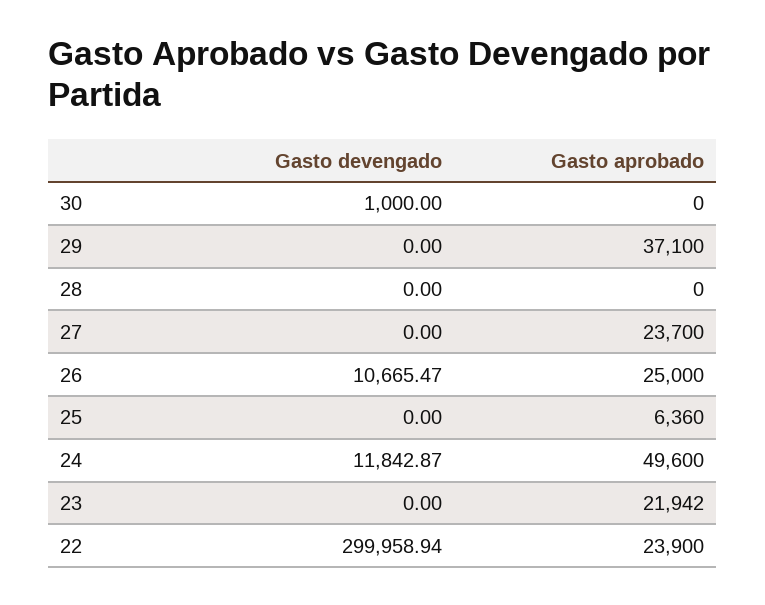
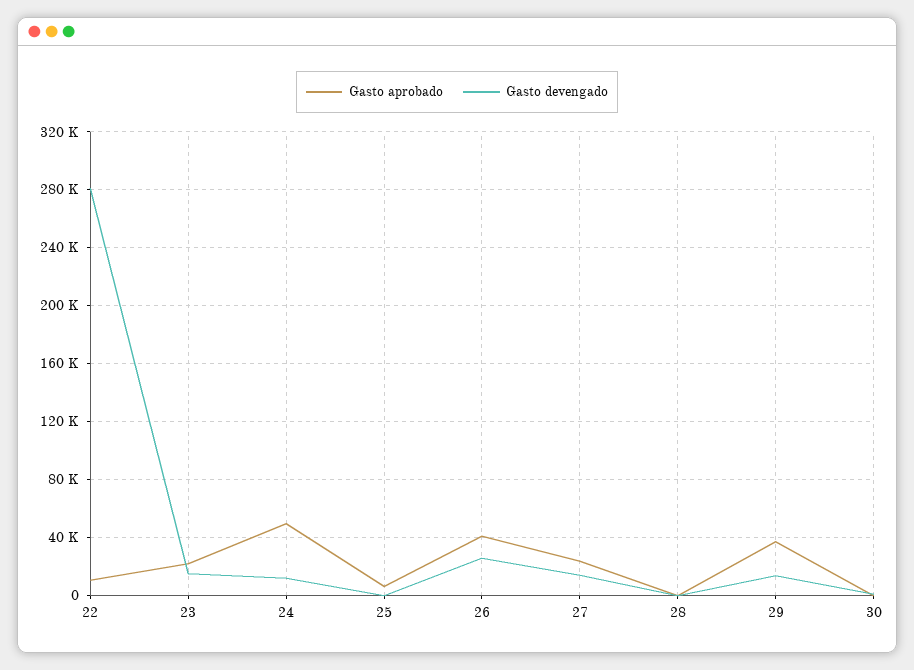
Gasto devengado, 29: 0 -> 15000
Gasto devengado, 27: 0 -> 15000
Gasto devengado, 26: 10665.47 -> 25000
Gasto aprobado, 26: 25000 -> 40000
Gasto devengado, 23: 0 -> 15000
Gasto devengado, 22: 299958.94 -> 280000
Gasto aprobado, 22: 23900 -> 10000

